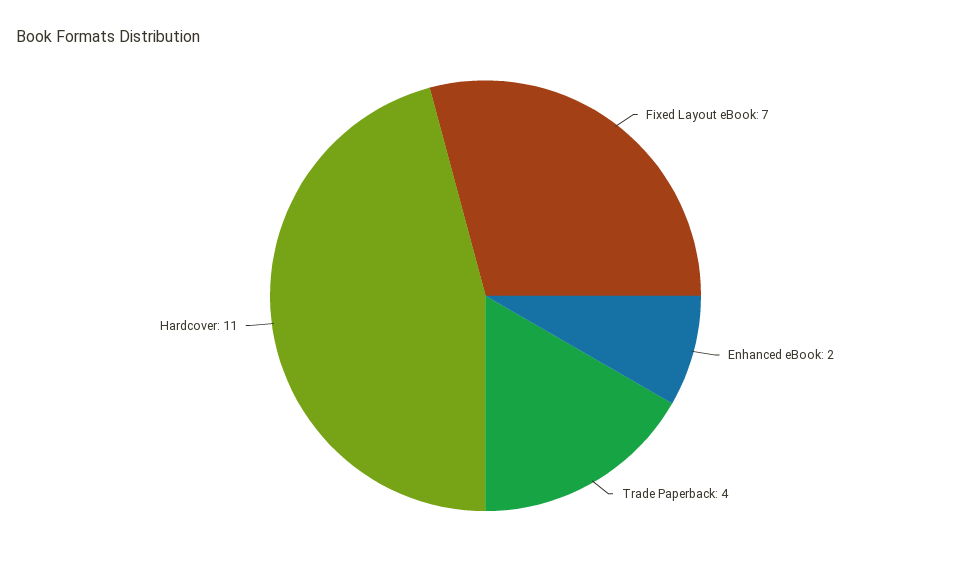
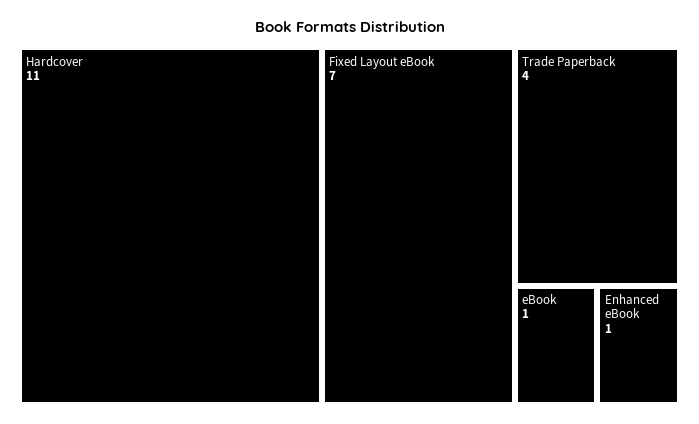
Enhanced eBook: 2 -> 1
eBook: none -> 1

